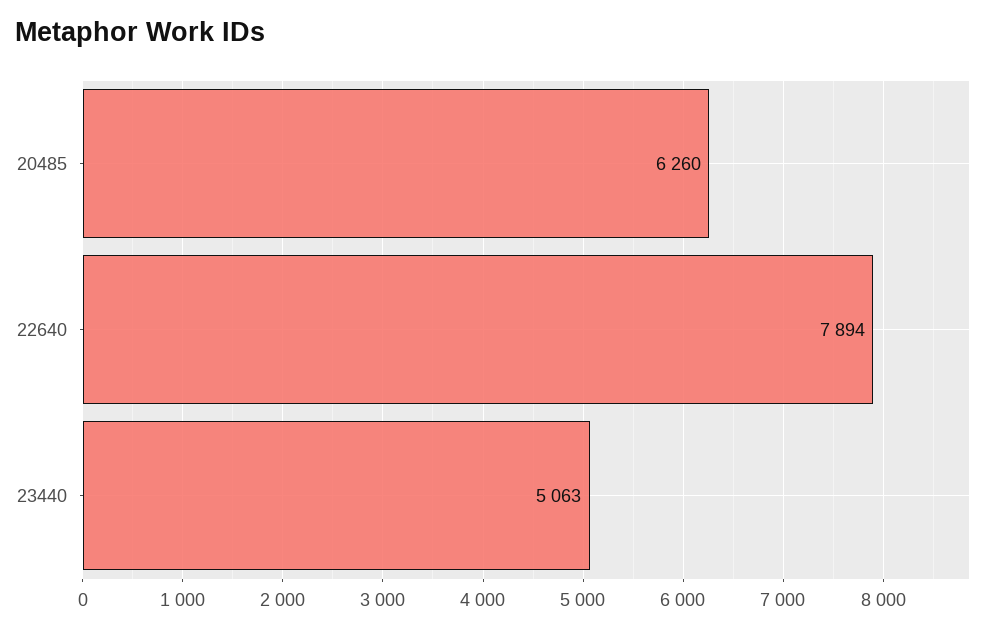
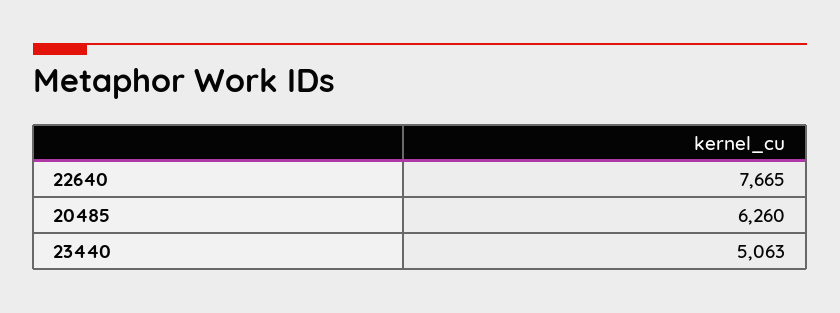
22640: 7894 -> 7665

